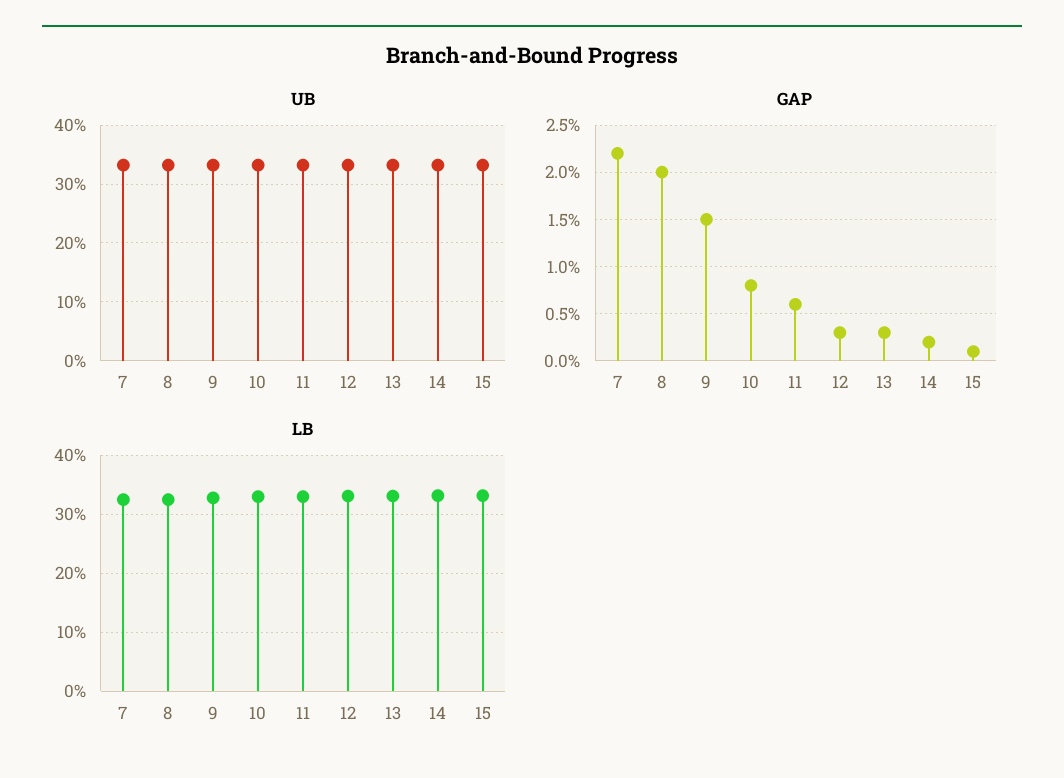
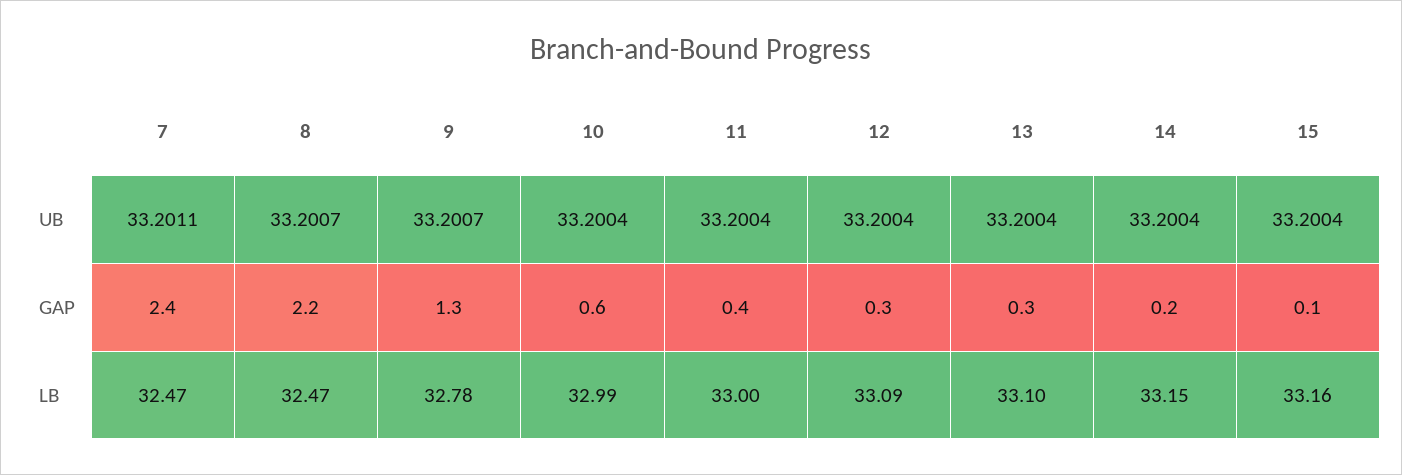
GAP, 7: 2.2 -> 2.4
GAP, 8: 2 -> 2.2
GAP, 9: 1.5 -> 1.3
GAP, 10: 0.8 -> 0.6
GAP, 11: 0.6 -> 0.4

